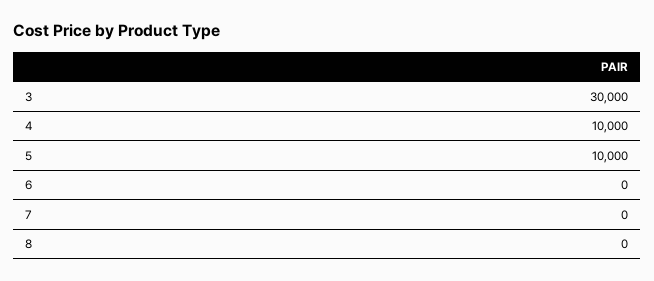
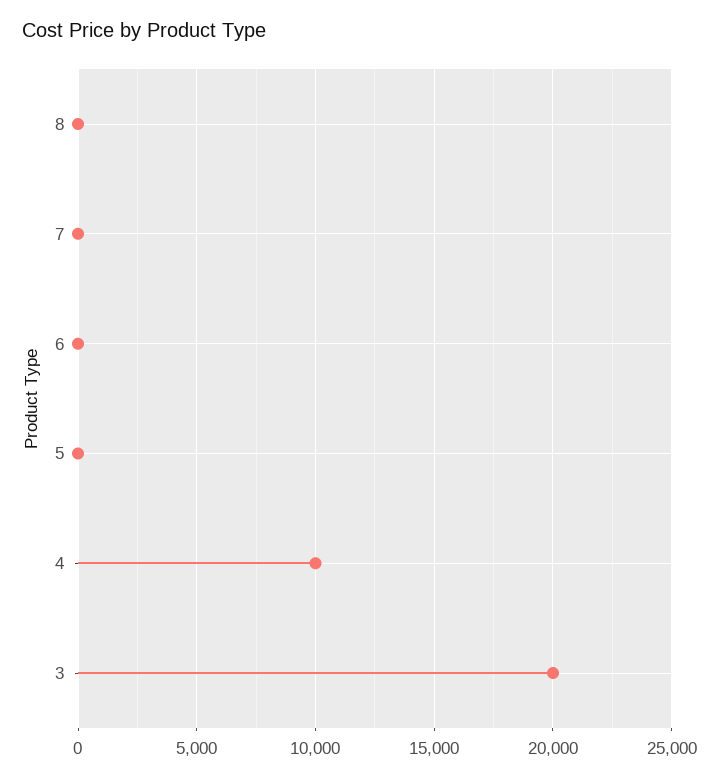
3: 30000 -> 20000
5: 10000 -> 0

